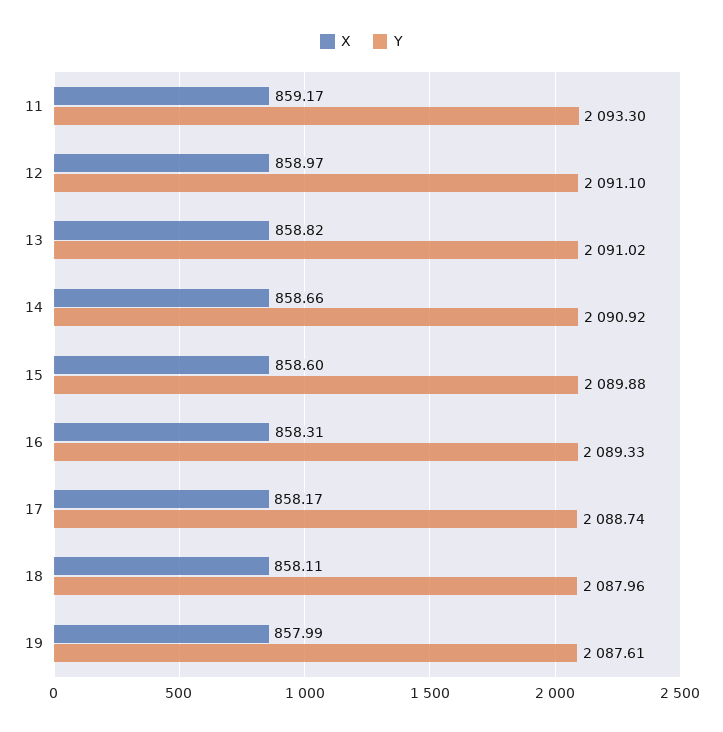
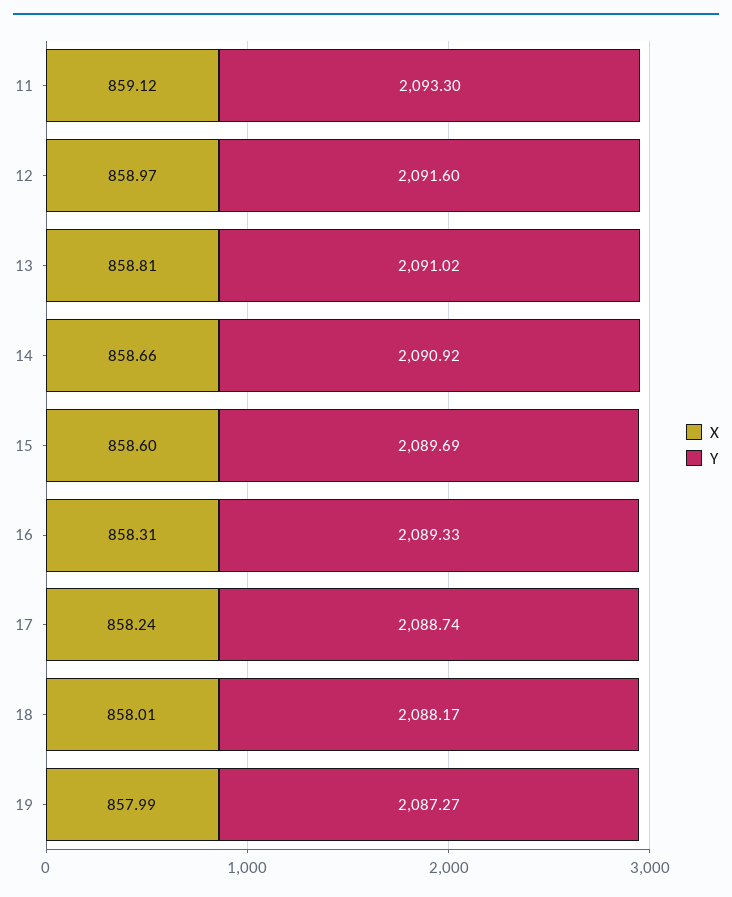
X, 11: 859.17 -> 859.12
Y, 12: 2091.1 -> 2091.6
X, 13: 858.82 -> 858.81
Y, 15: 2089.88 -> 2089.69
X, 17: 858.17 -> 858.24
X, 18: 858.11 -> 858.01
Y, 18: 2087.96 -> 2088.17
Y, 19: 2087.61 -> 2087.27

